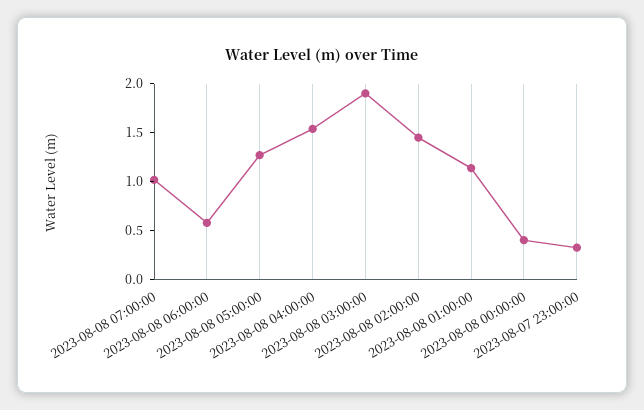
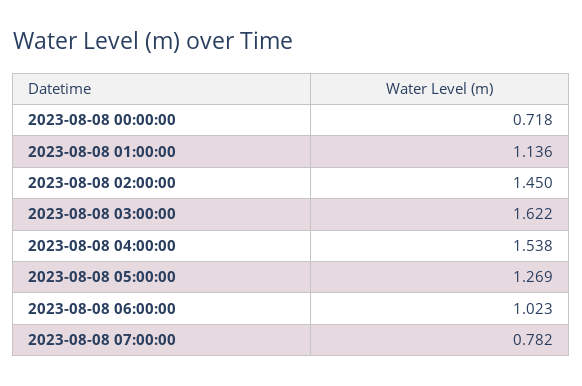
2023-08-08 07:00:00: 1 -> 0.782
2023-08-08 06:00:00: 0.6 -> 1.023
2023-08-08 03:00:00: 1.9 -> 1.622
2023-08-08 00:00:00: 0.4 -> 0.718
2023-08-07 23:00:00: 0.3 -> none

